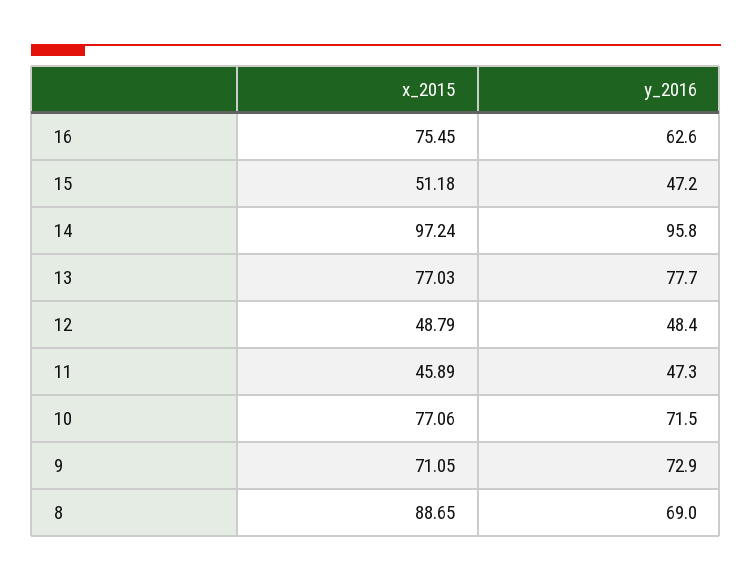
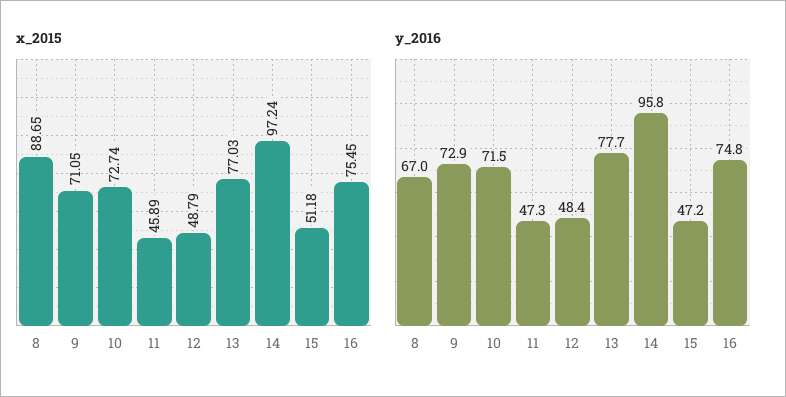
y_2016, 16: 62.6 -> 74.8
x_2015, 10: 77.06 -> 72.74
y_2016, 8: 69 -> 67

